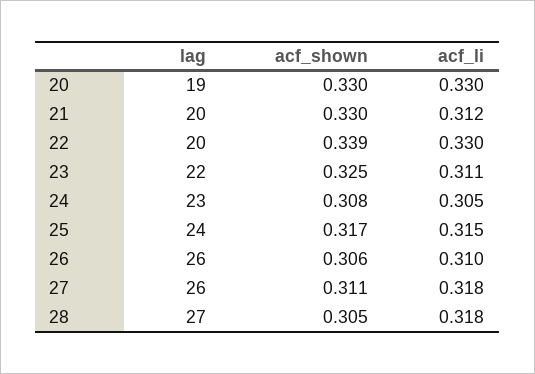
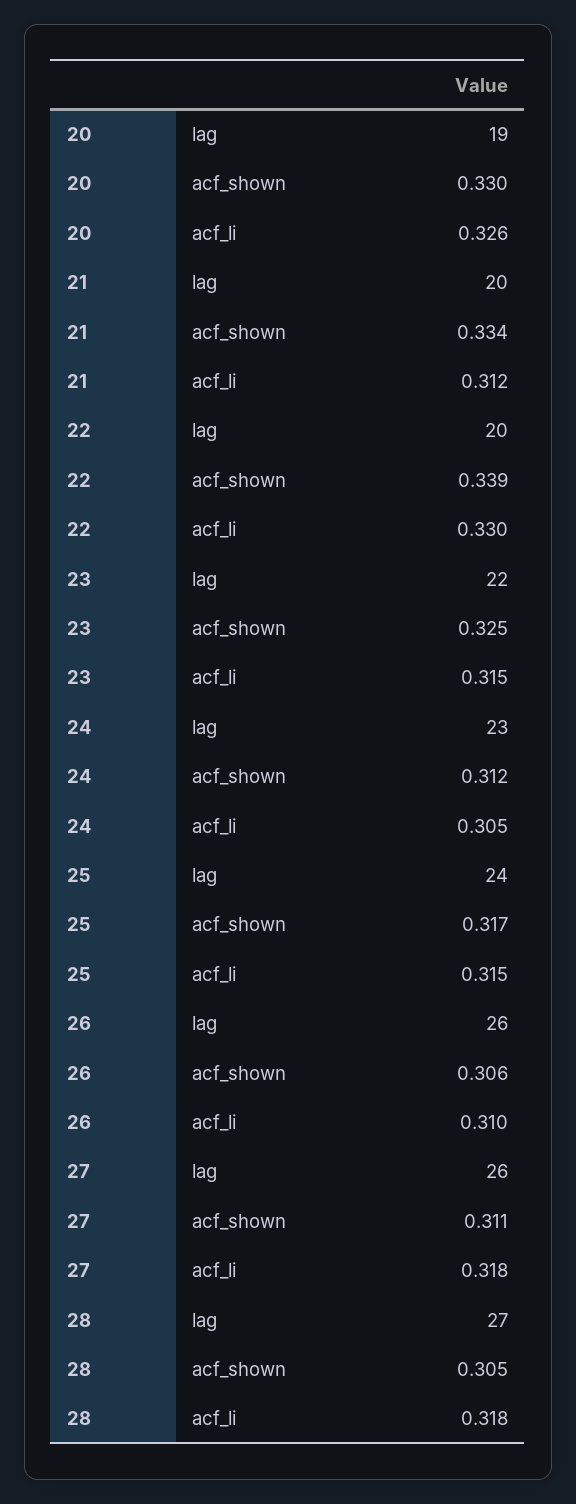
acf_li, 20: 0.33 -> 0.326
acf_shown, 21: 0.33 -> 0.334
acf_li, 23: 0.311 -> 0.315
acf_shown, 24: 0.308 -> 0.312

